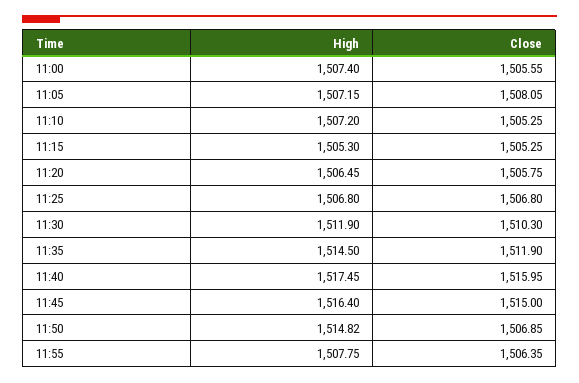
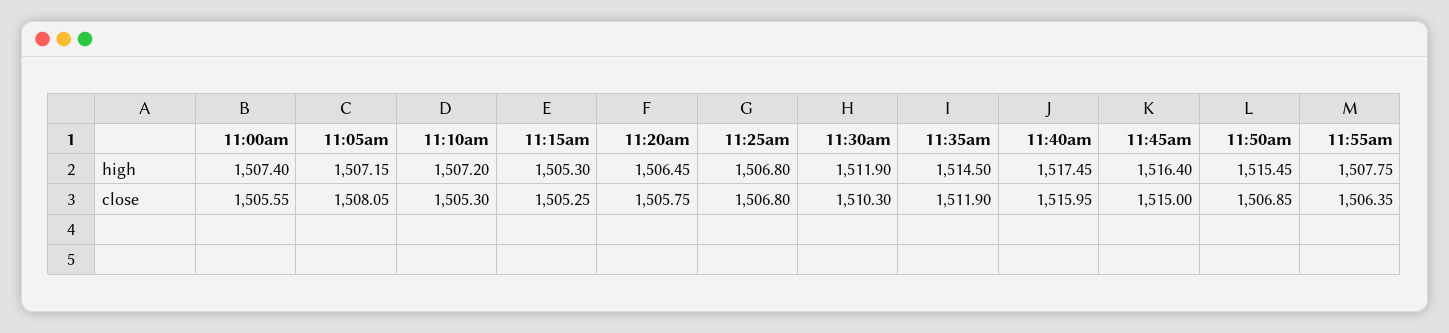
Close, 11:10: 1505.25 -> 1505.3
High, 11:50: 1514.82 -> 1515.45

